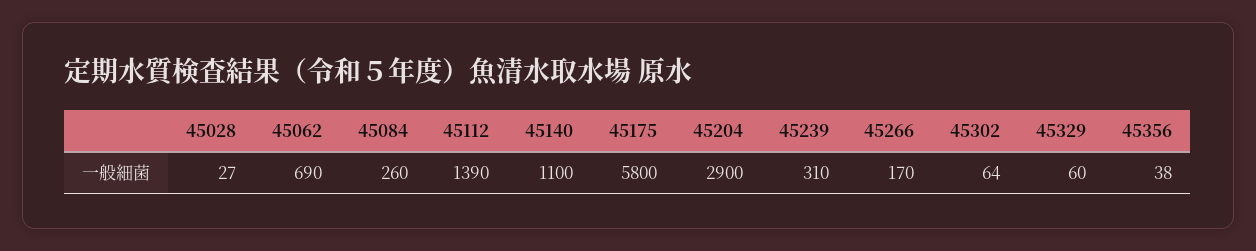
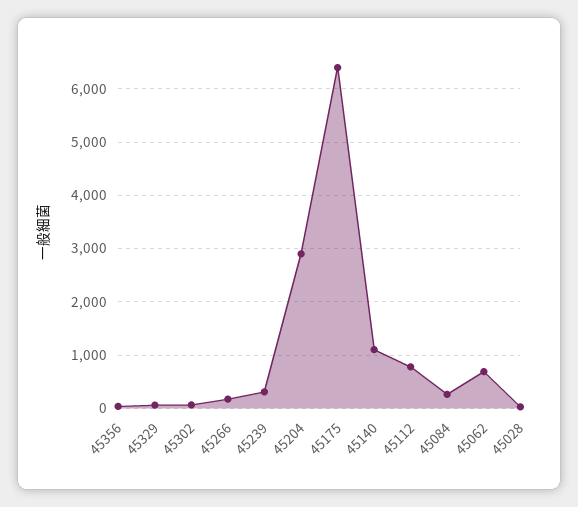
45112: 1390 -> 800
45175: 5800 -> 6400

